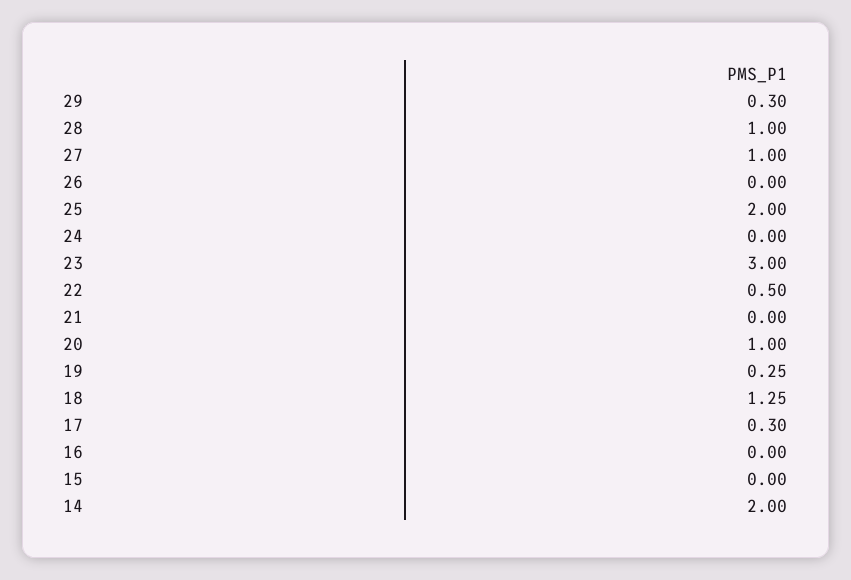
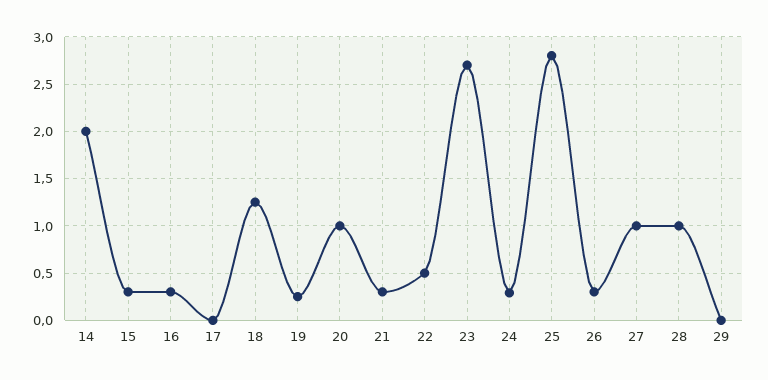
29: 0.3 -> 0
26: 0 -> 0.3
25: 2 -> 2.8
24: 0 -> 0.3
23: 3 -> 2.7
21: 0 -> 0.3
17: 0.3 -> 0
16: 0 -> 0.3
15: 0 -> 0.3

